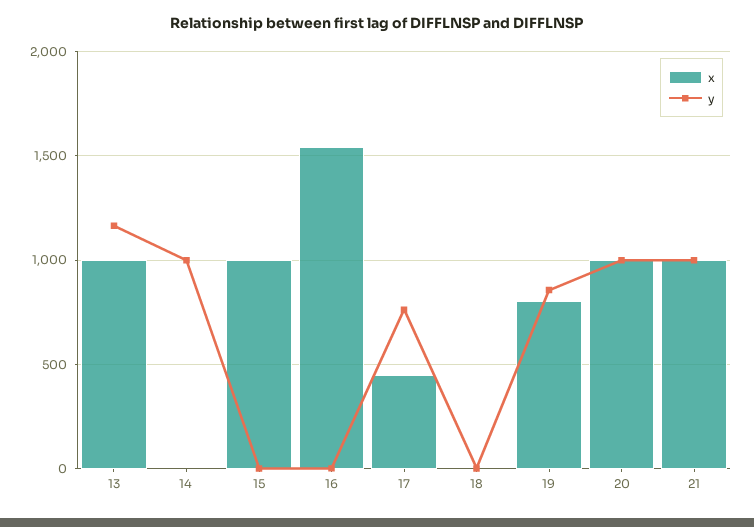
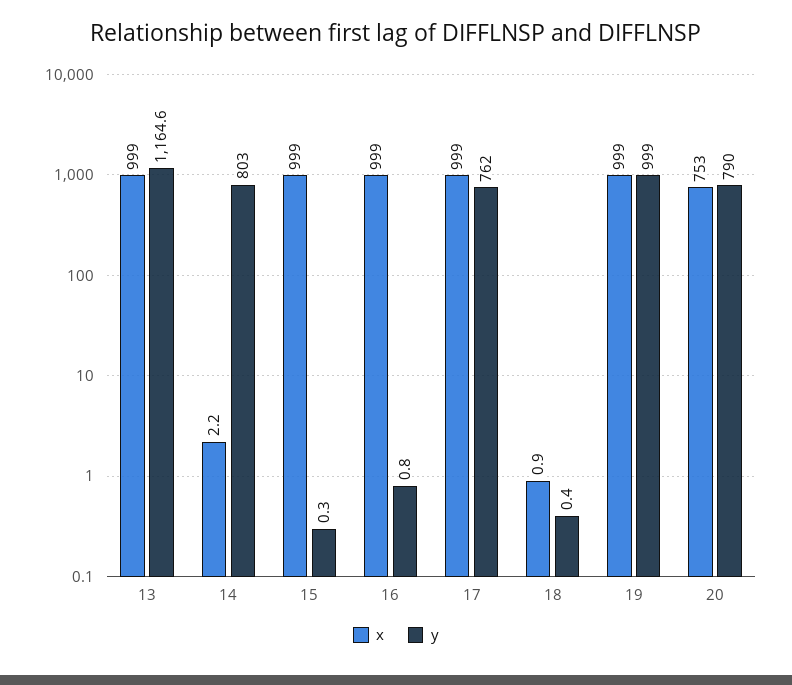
y, 14: 1000 -> 803
x, 16: 1550 -> 999
x, 17: 450 -> 999
x, 19: 800 -> 999
y, 19: 850 -> 999
x, 20: 1000 -> 753
y, 20: 1000 -> 790
x, 21: 1000 -> none
y, 21: 1000 -> none

